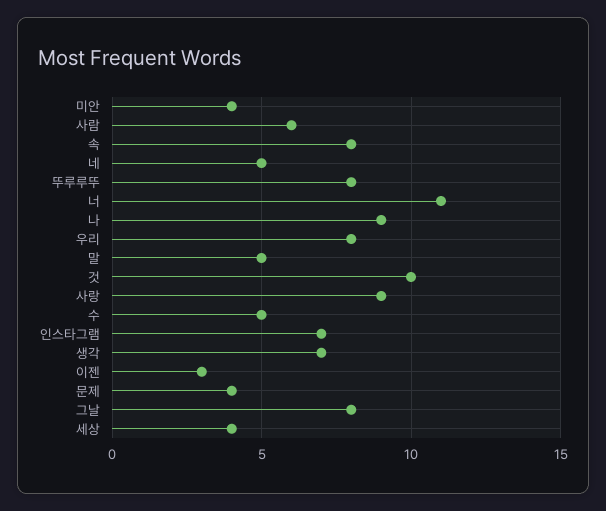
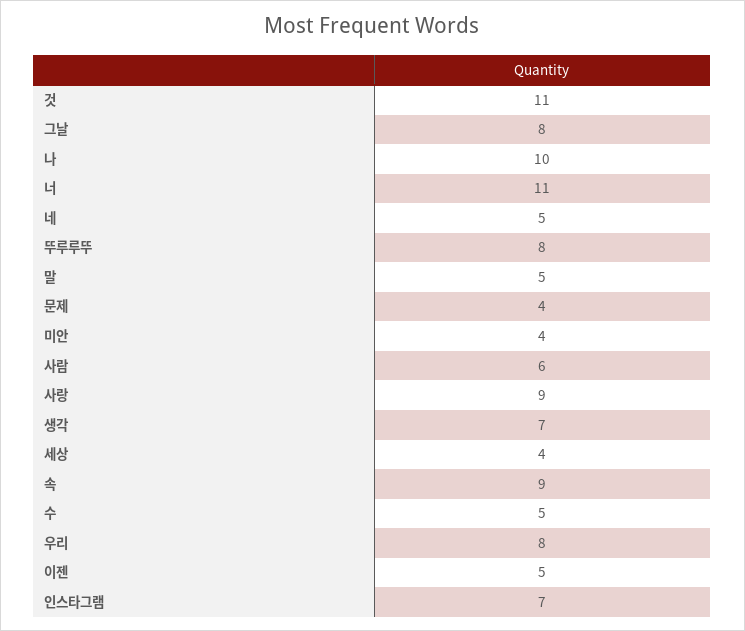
속: 8 -> 9
나: 9 -> 10
것: 10 -> 11
이젠: 3 -> 5

